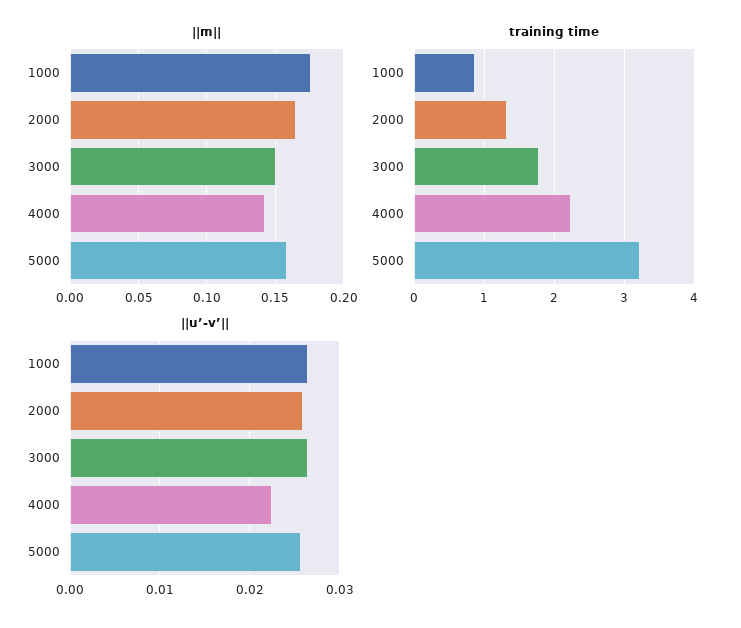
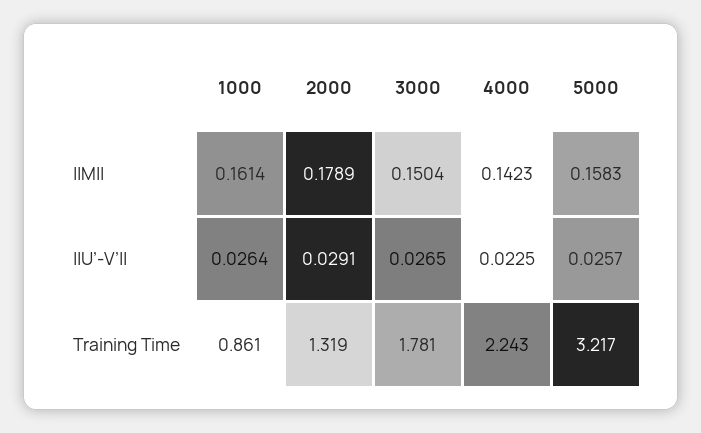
||m||, 1000: 0.175 -> 0.1614
||m||, 2000: 0.165 -> 0.1789
||u’-v’||, 2000: 0.026 -> 0.0291

